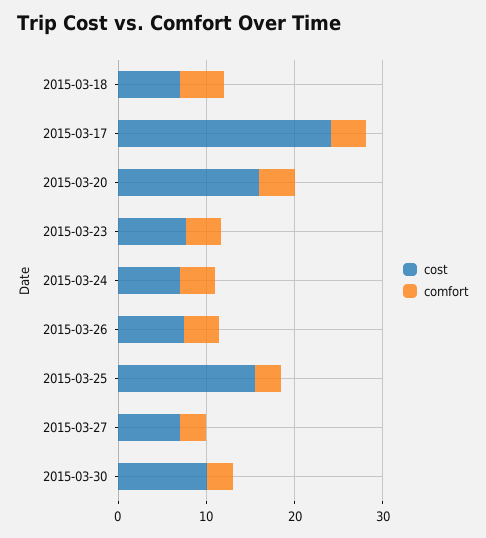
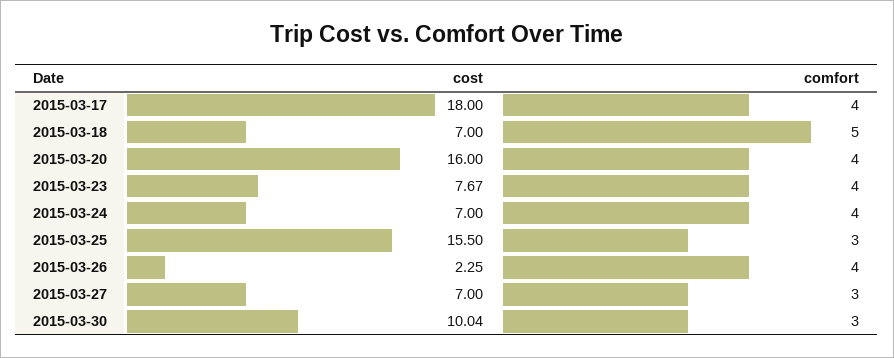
cost, 2015-03-17: 24 -> 18
cost, 2015-03-26: 8 -> 2.25

